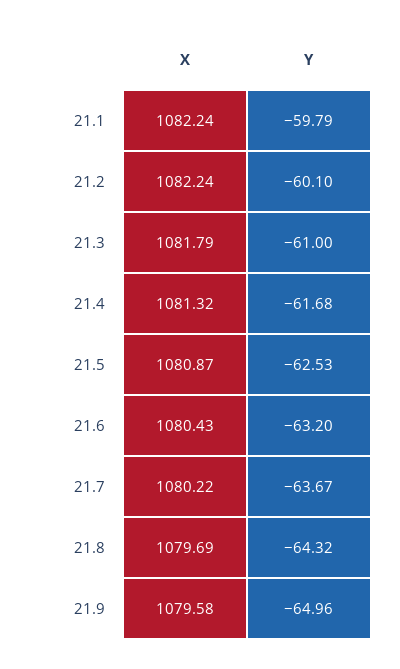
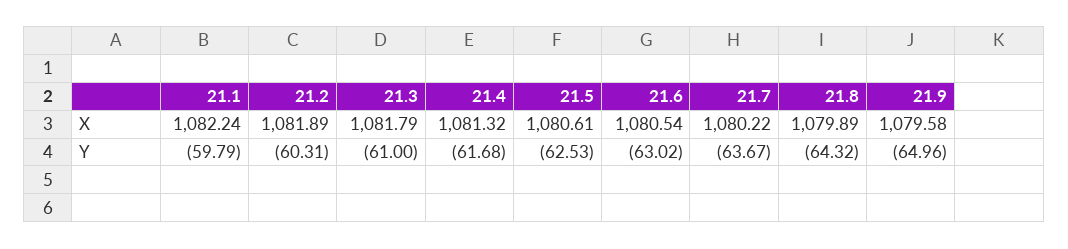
X, 21.2: 1082.24 -> 1081.89
Y, 21.2: -60.1 -> -60.31
X, 21.5: 1080.87 -> 1080.61
X, 21.6: 1080.43 -> 1080.54
Y, 21.6: -63.2 -> -63.02
X, 21.8: 1079.69 -> 1079.89

